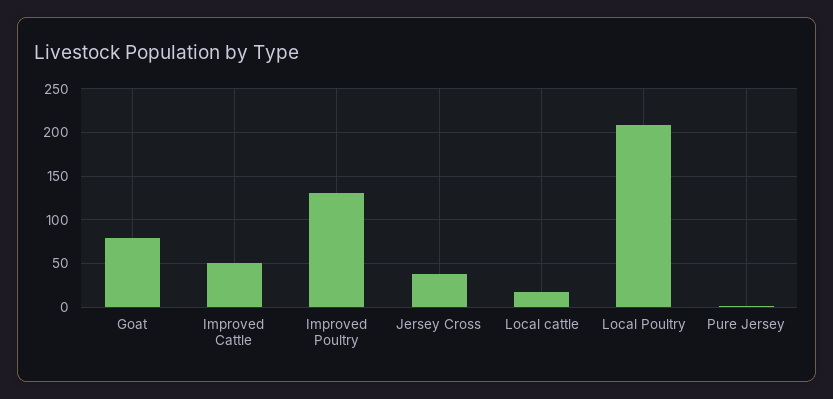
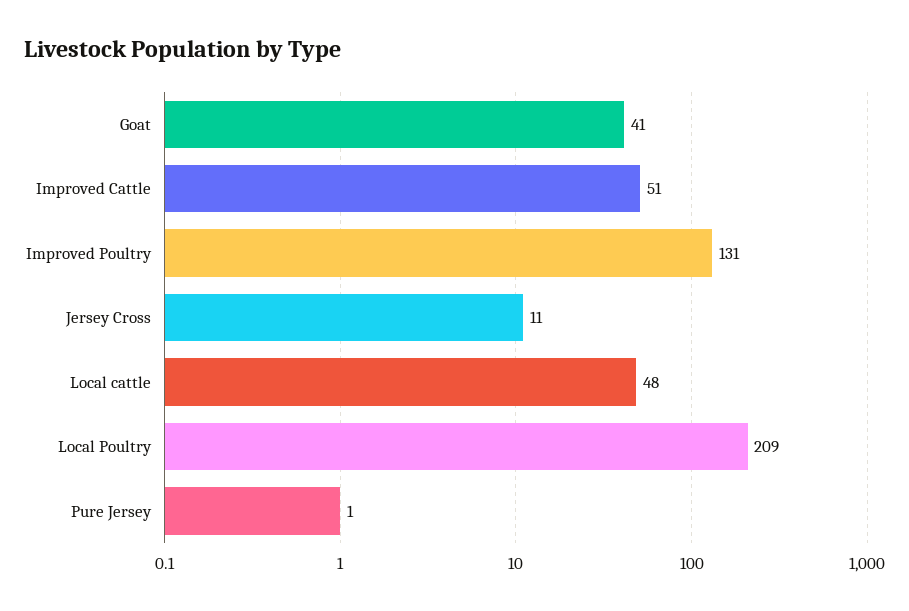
Goat: 80 -> 41
Jersey Cross: 40 -> 11
Local cattle: 20 -> 48

